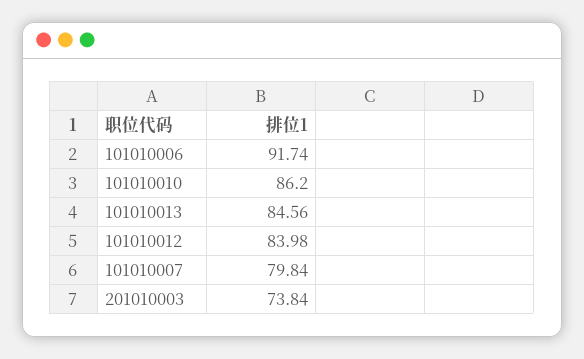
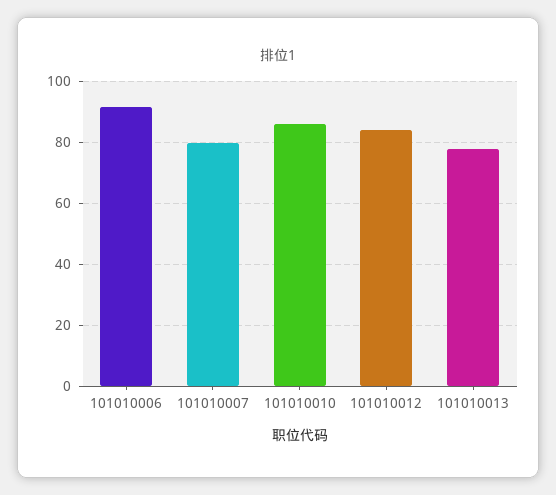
101010013: 84.56 -> 78
201010003: 73.84 -> none

